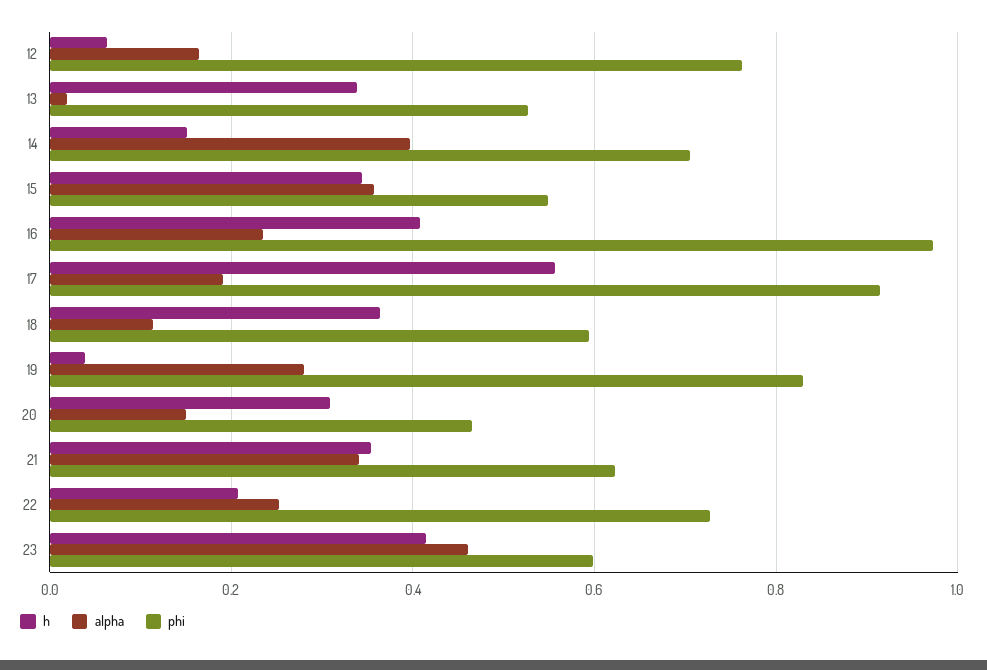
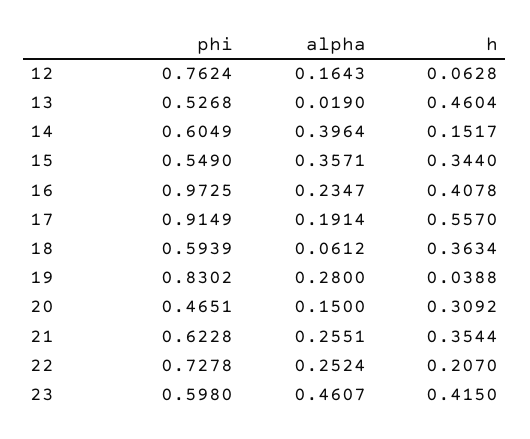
h, 13: 0.34 -> 0.4604
phi, 14: 0.7 -> 0.6049
alpha, 18: 0.12 -> 0.0612
alpha, 21: 0.34 -> 0.2551

